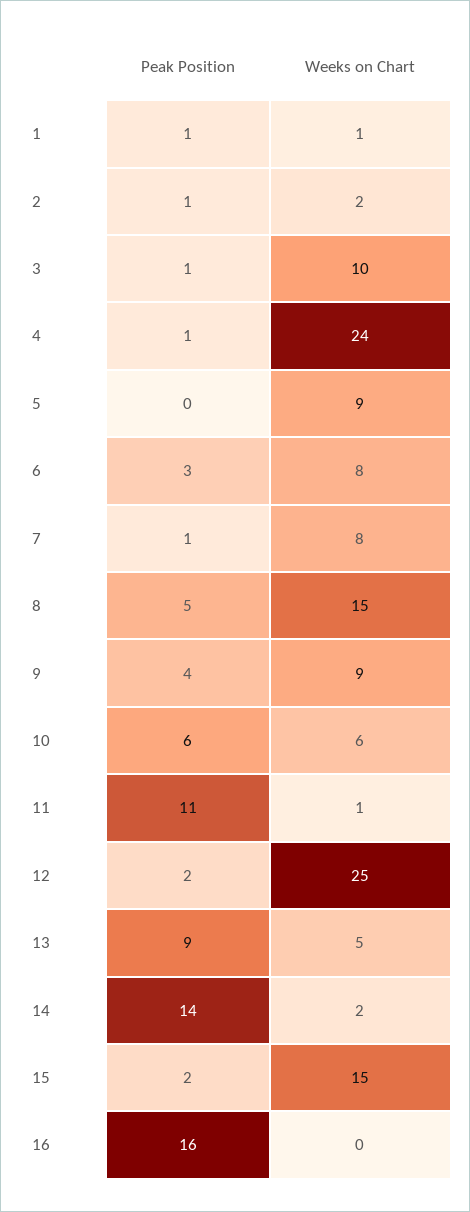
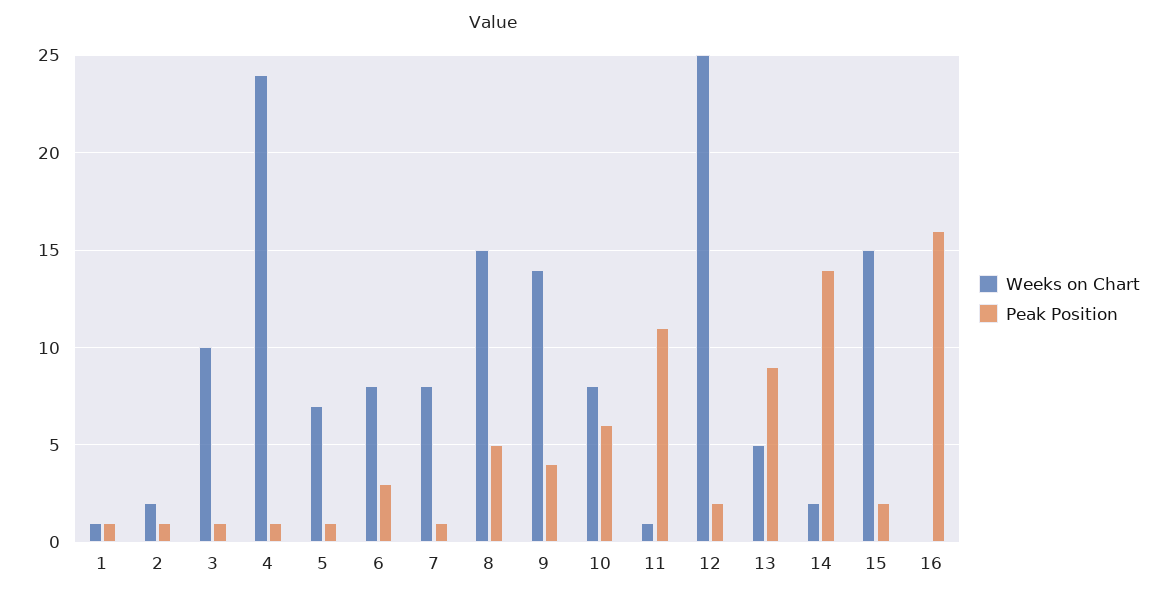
Peak Position, 5: 0 -> 1
Weeks on Chart, 5: 9 -> 7
Weeks on Chart, 9: 9 -> 14
Weeks on Chart, 10: 6 -> 8

